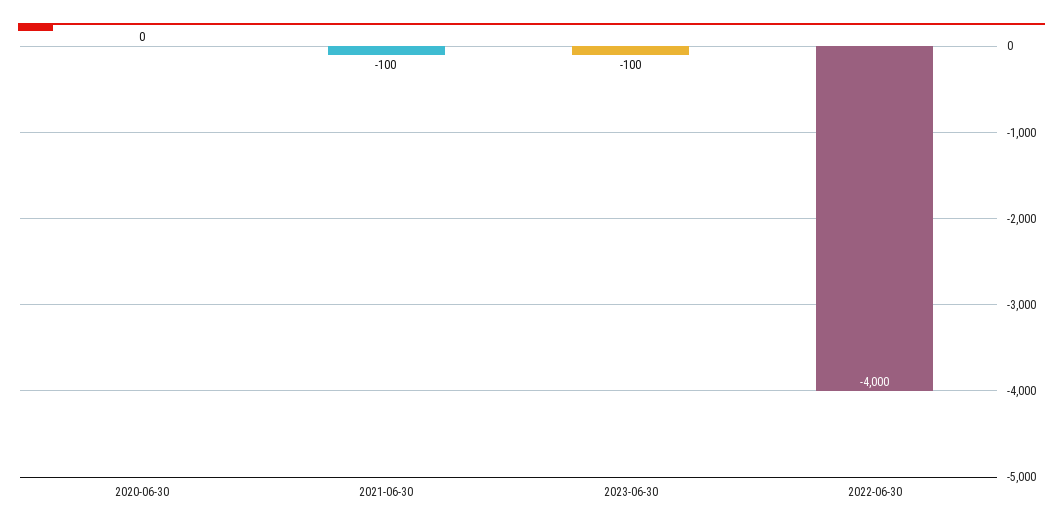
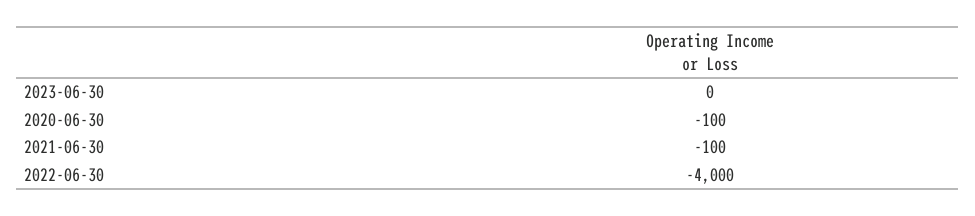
2020-06-30: 0 -> -100
2023-06-30: -100 -> 0

